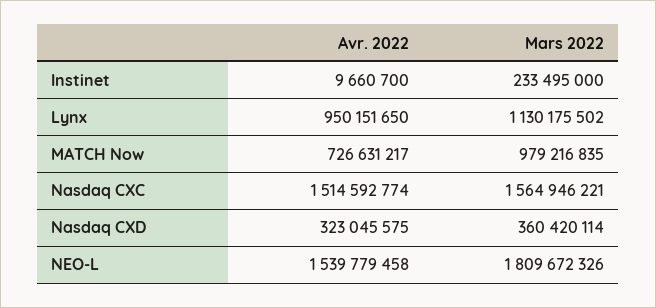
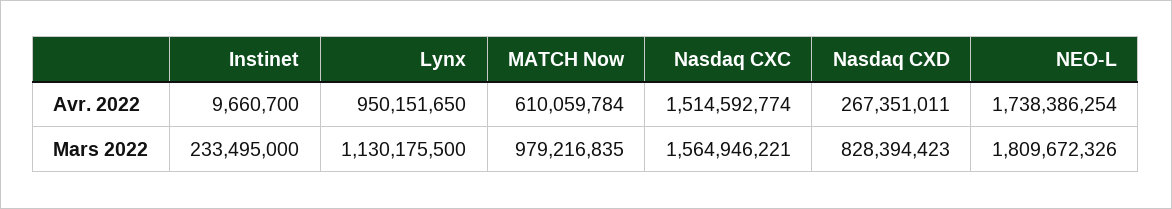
Mars 2022, Lynx: 1130175502 -> 1130175500
Avr. 2022, MATCH Now: 726631217 -> 610059784
Avr. 2022, Nasdaq CXD: 323045575 -> 267351011
Mars 2022, Nasdaq CXD: 360420114 -> 828394423
Avr. 2022, NEO-L: 1539779458 -> 1738386254

